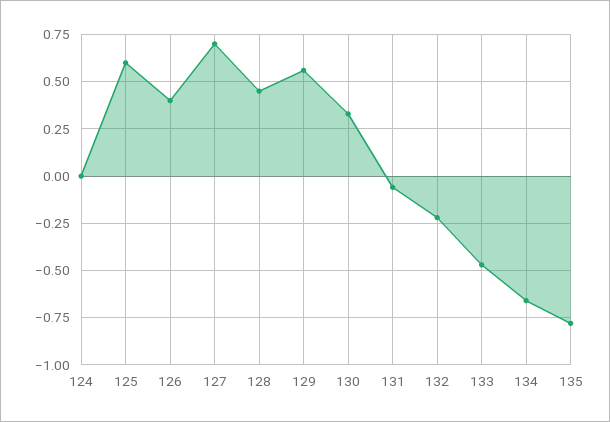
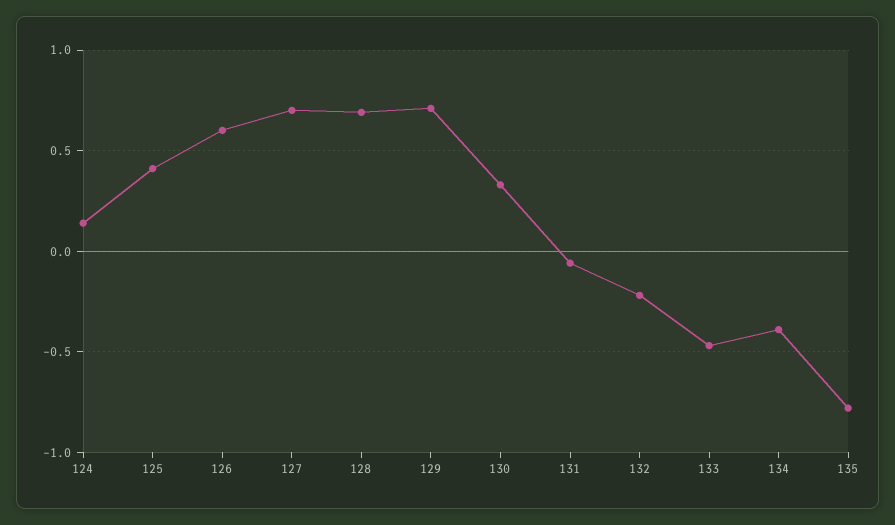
124: 0 -> 0.15
125: 0.6 -> 0.4
126: 0.4 -> 0.6
128: 0.45 -> 0.7
129: 0.55 -> 0.7
134: -0.65 -> -0.4

